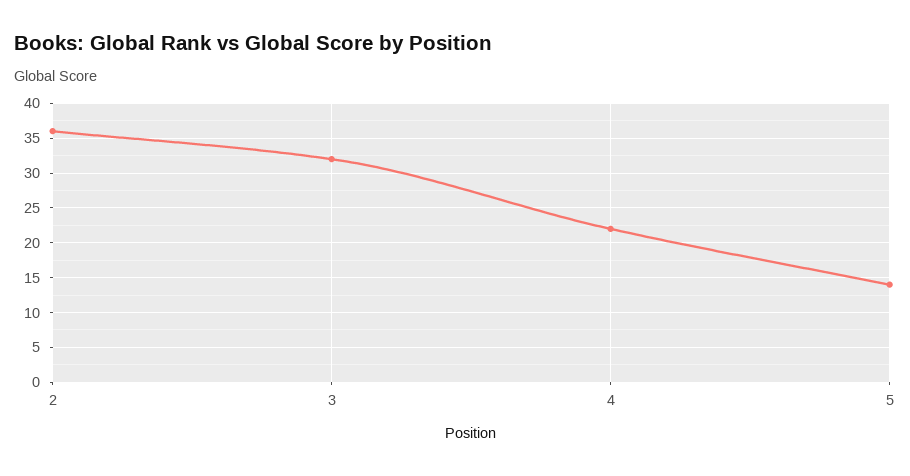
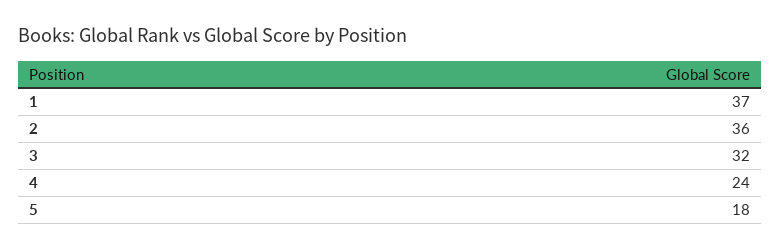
4: 22 -> 24
5: 14 -> 18
1: none -> 37

